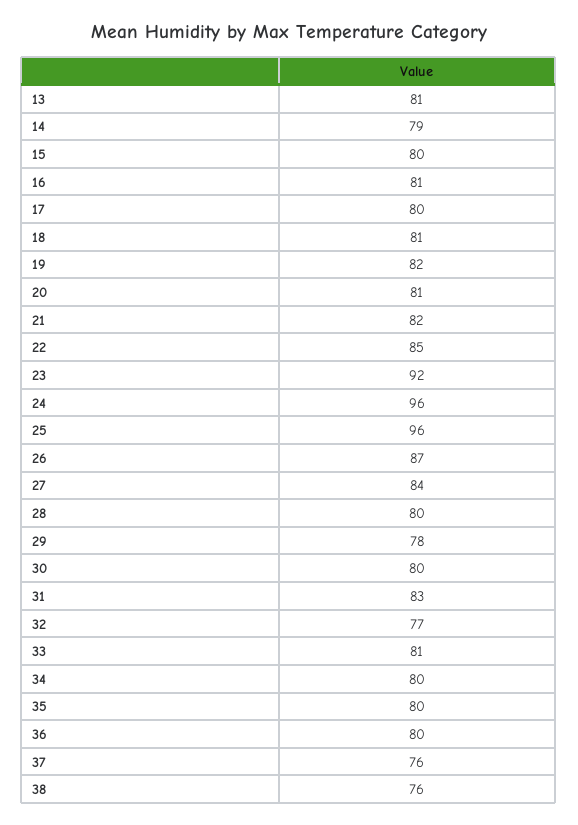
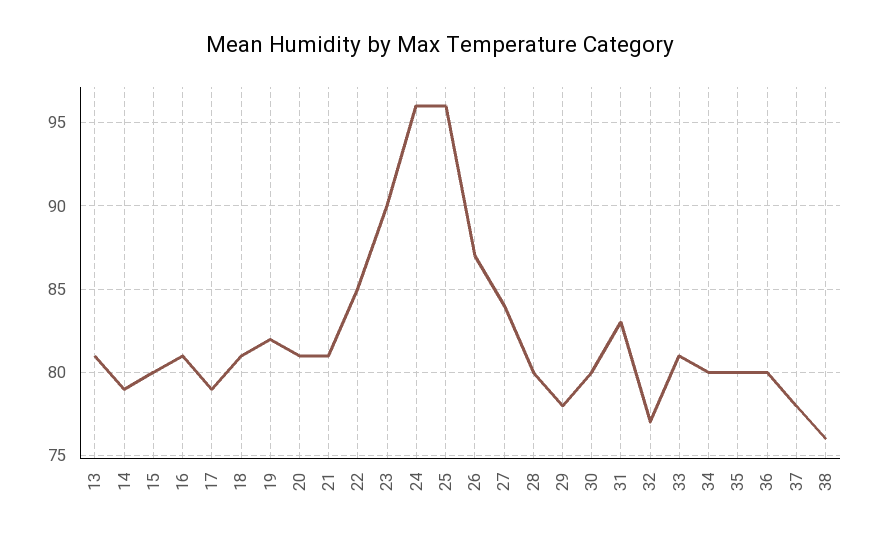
17: 80 -> 79
21: 82 -> 81
23: 92 -> 90
37: 76 -> 78

